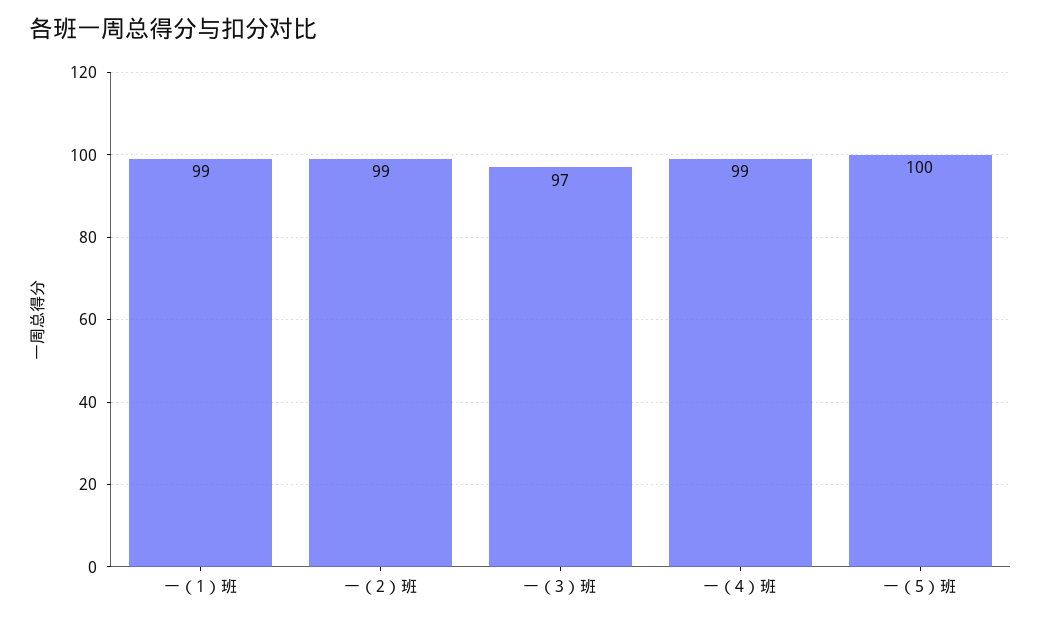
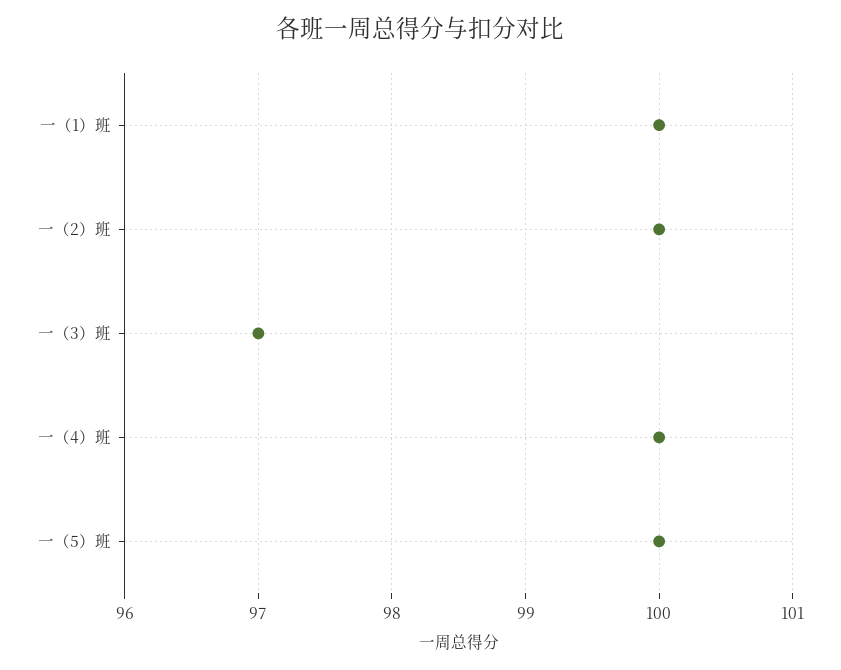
一（1）班: 99 -> 100
一（2）班: 99 -> 100
一（4）班: 99 -> 100

